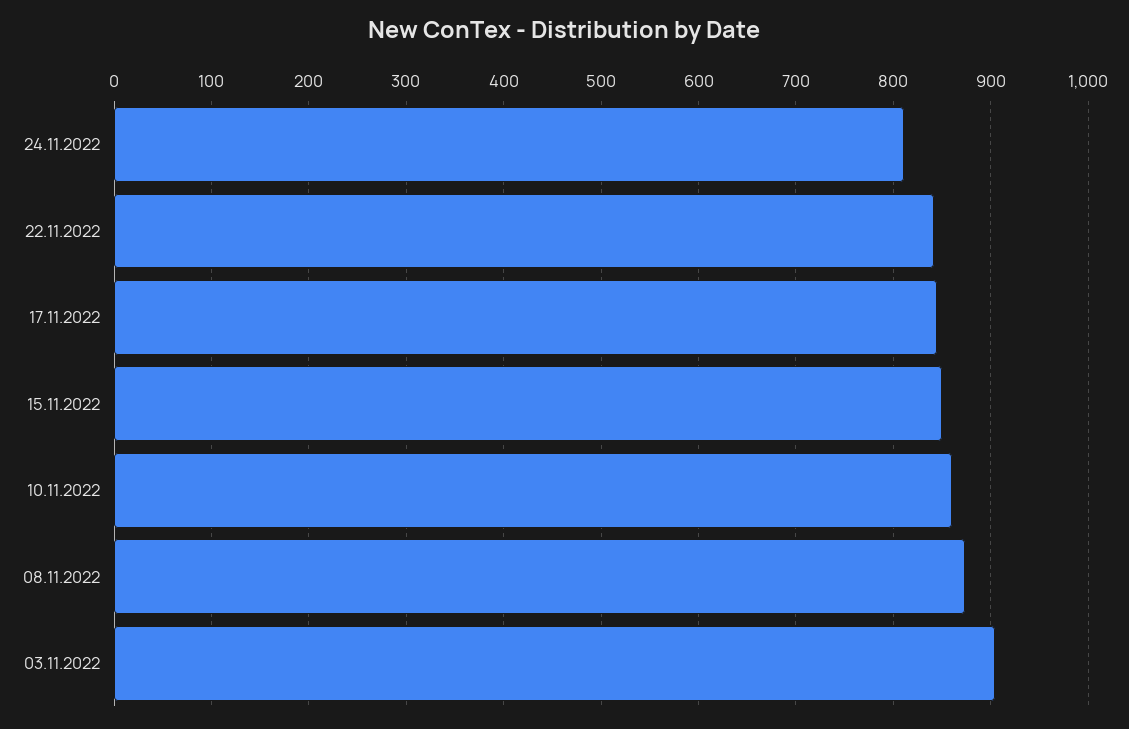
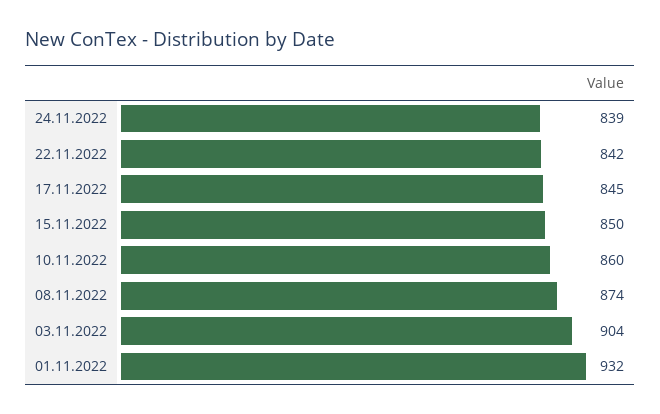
24.11.2022: 810 -> 839
01.11.2022: none -> 932

